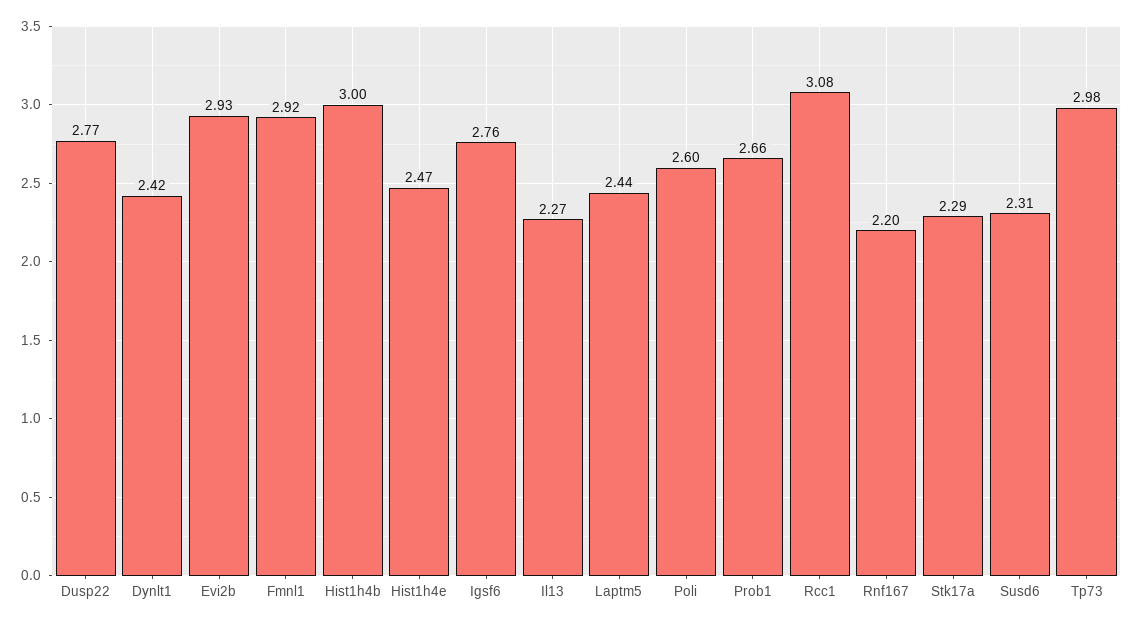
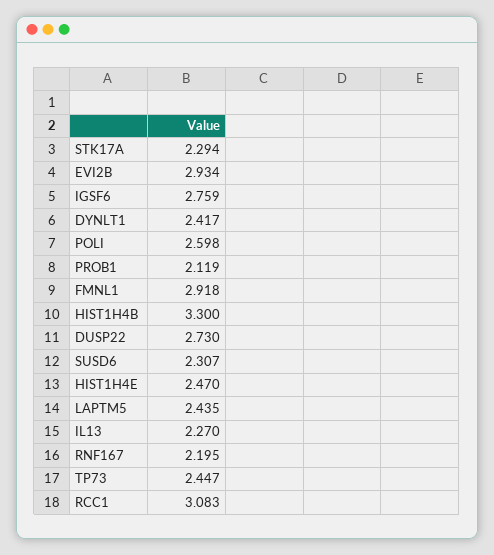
Dusp22: 2.77 -> 2.73
Hist1h4b: 3 -> 3.3
Prob1: 2.66 -> 2.119
Tp73: 2.98 -> 2.447

